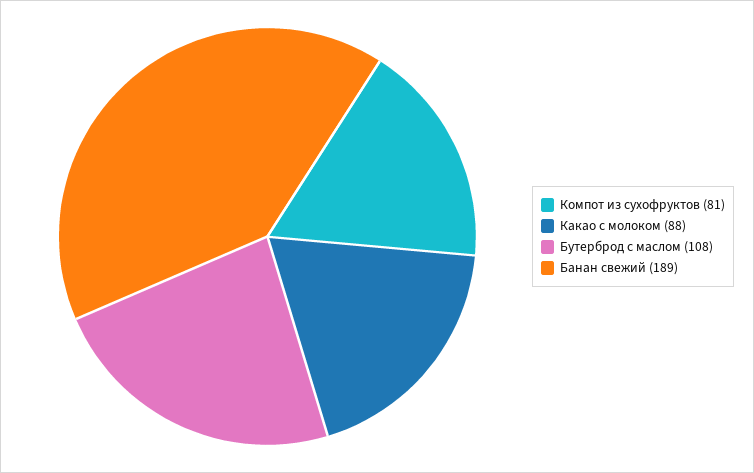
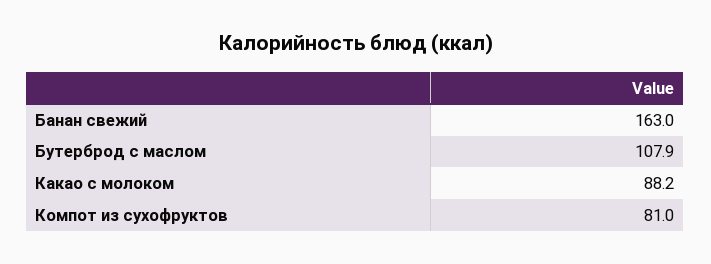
Банан свежий: 189 -> 163

